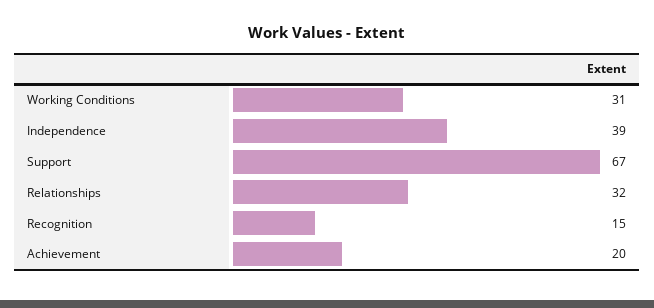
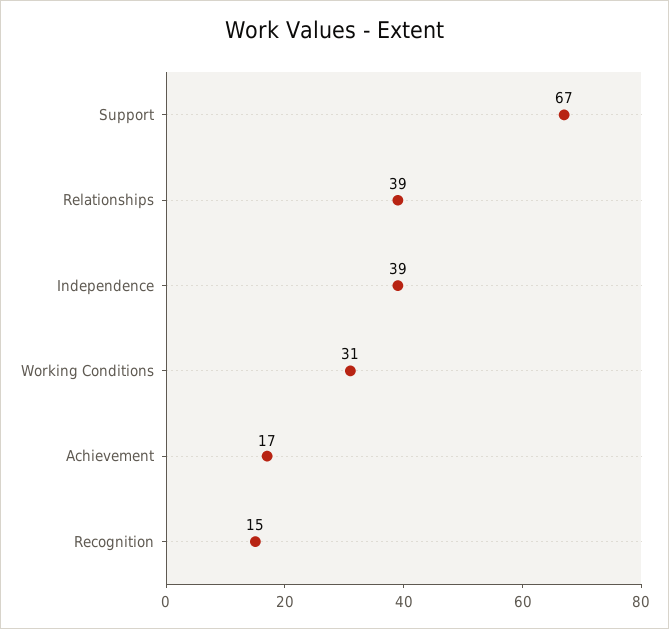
Relationships: 32 -> 39
Achievement: 20 -> 17

